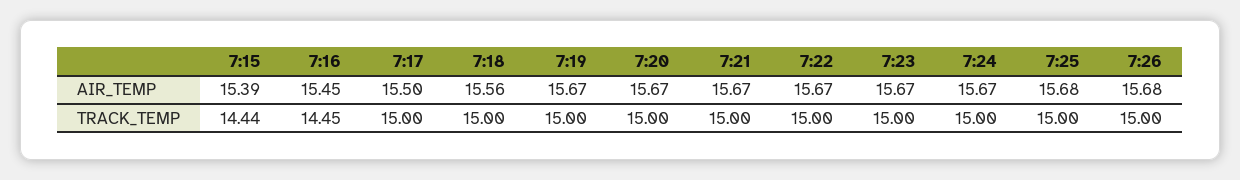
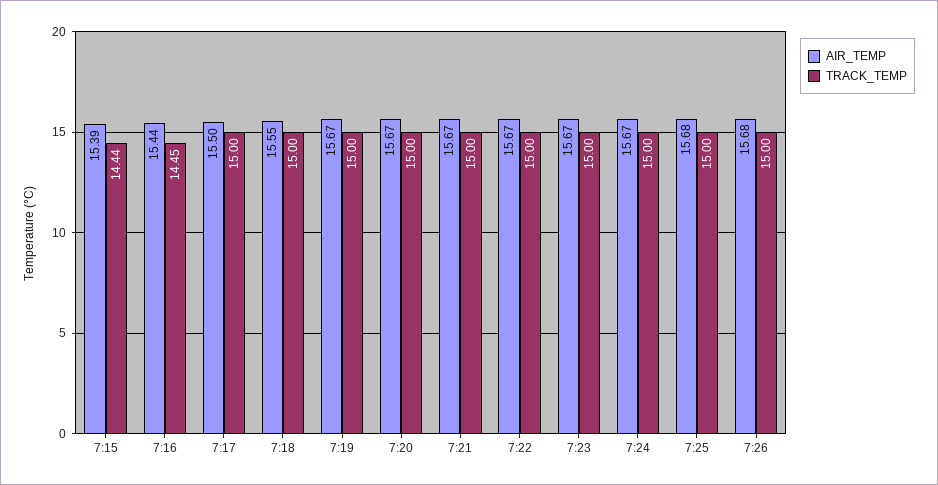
AIR_TEMP, 7:16: 15.45 -> 15.44
AIR_TEMP, 7:18: 15.56 -> 15.55

